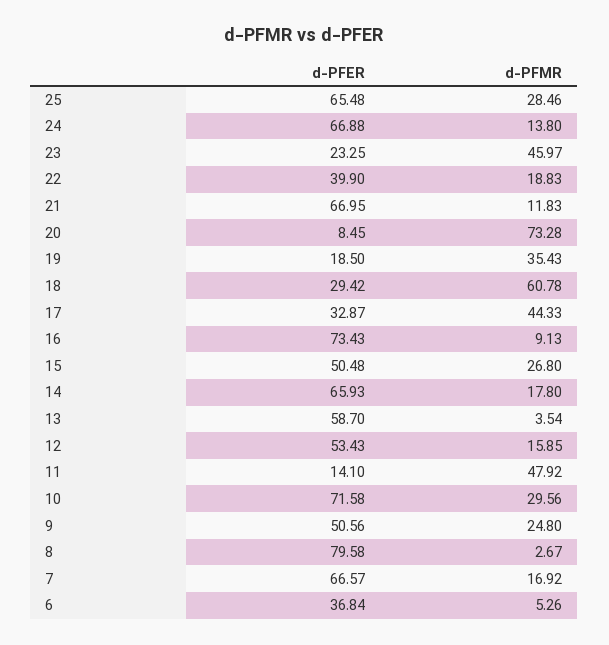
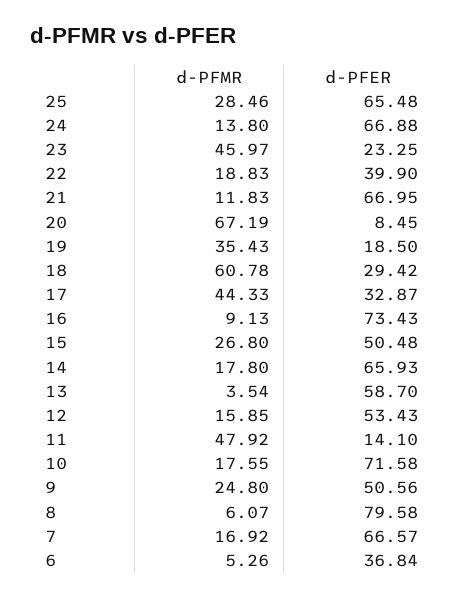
d-PFMR, 20: 73.28 -> 67.19
d-PFMR, 10: 29.56 -> 17.55
d-PFMR, 8: 2.67 -> 6.07

